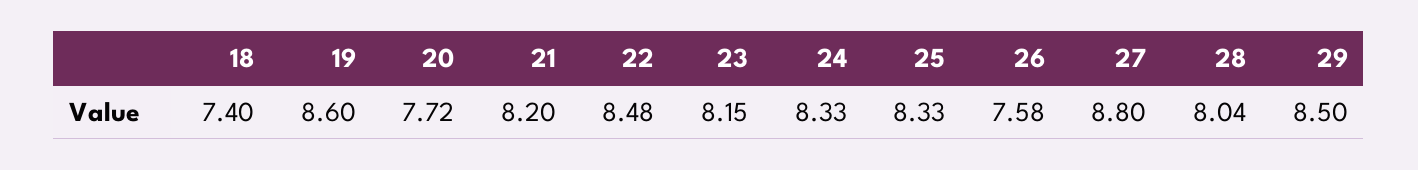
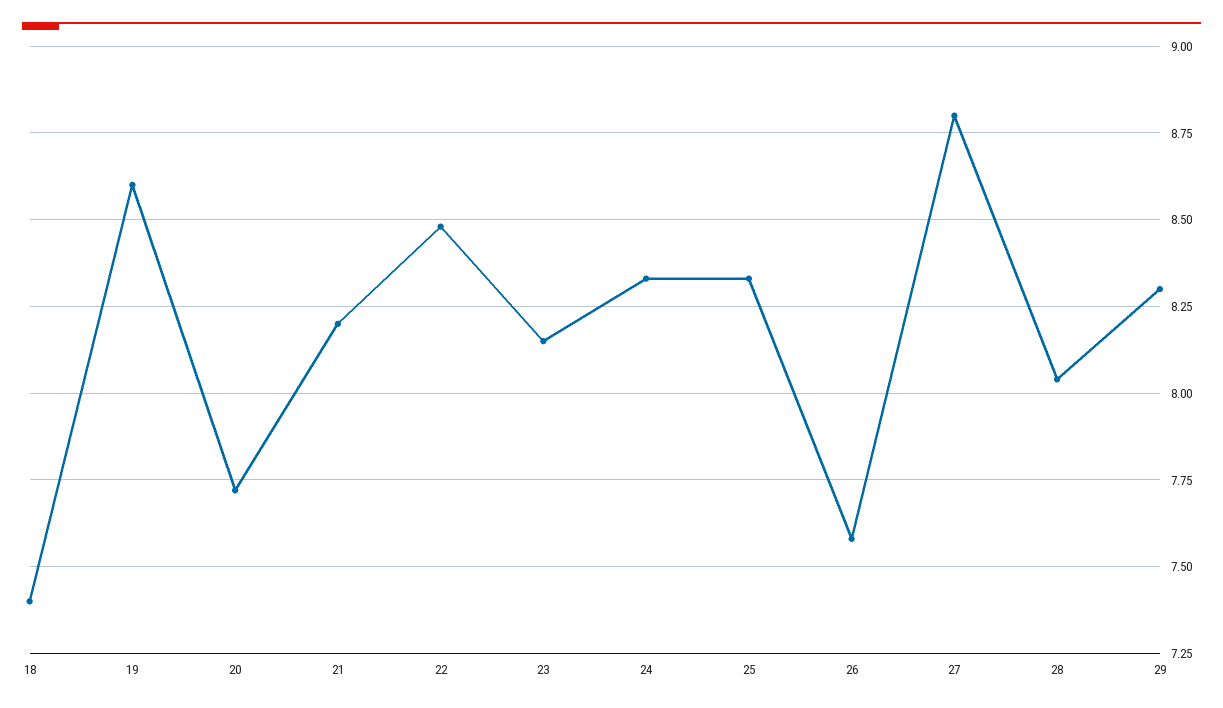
29: 8.5 -> 8.3

